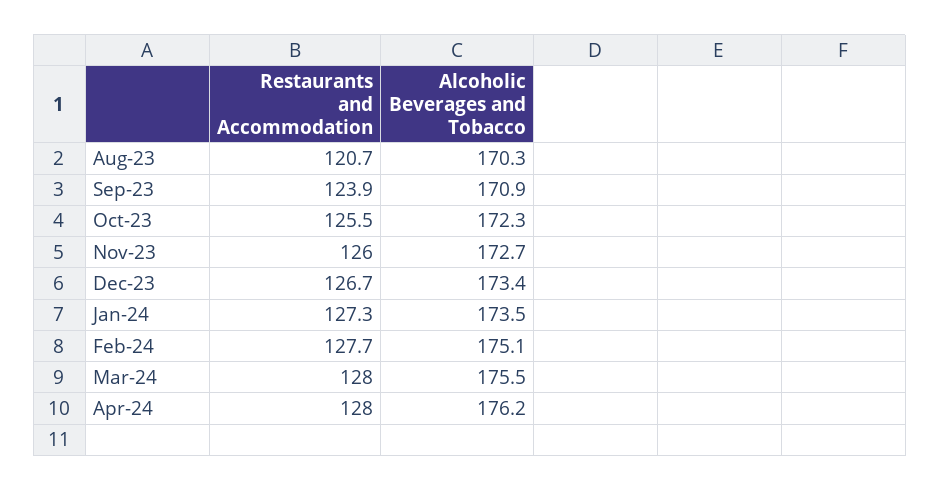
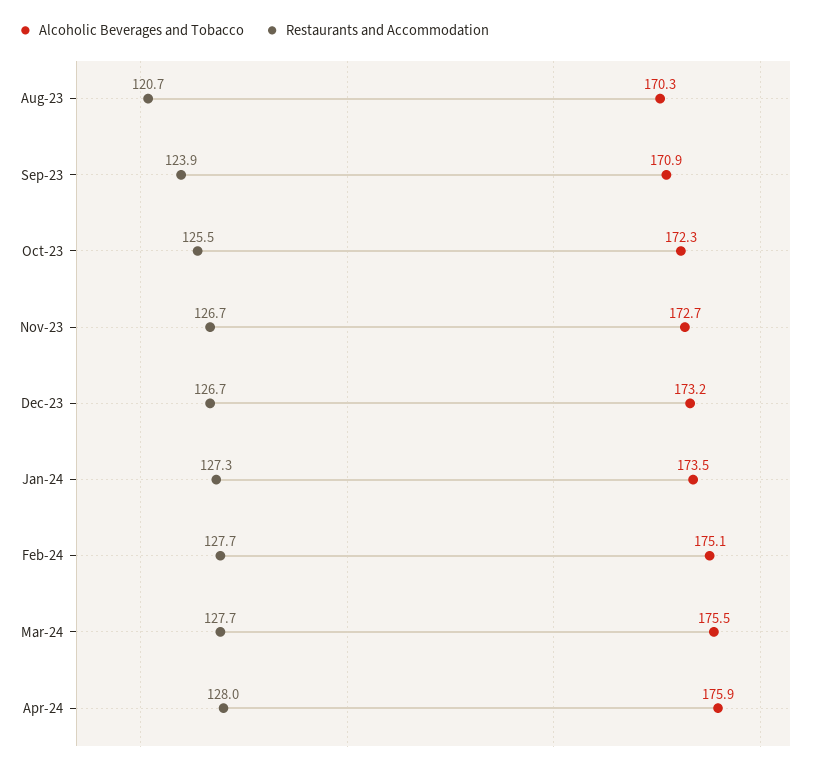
Restaurants and Accommodation, Nov-23: 126 -> 126.7
Alcoholic Beverages and Tobacco, Dec-23: 173.4 -> 173.2
Restaurants and Accommodation, Mar-24: 128 -> 127.7
Alcoholic Beverages and Tobacco, Apr-24: 176.2 -> 175.9

